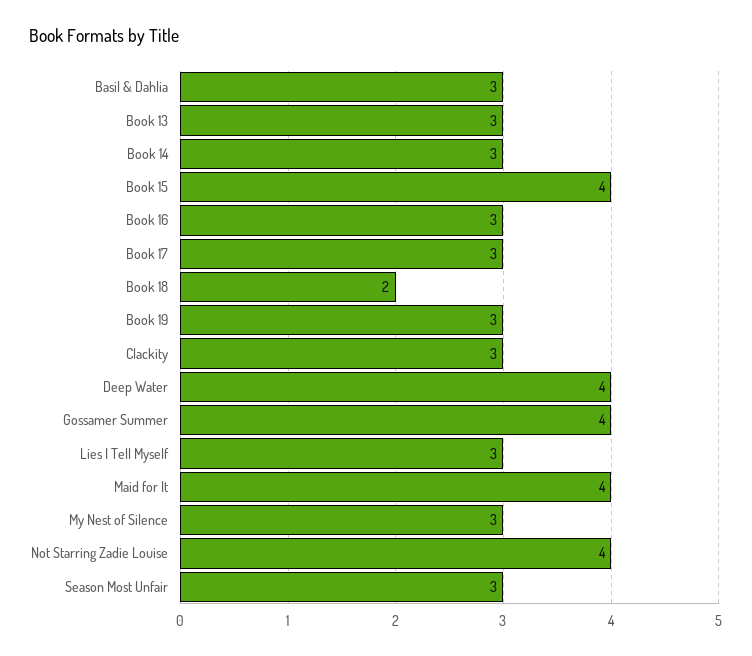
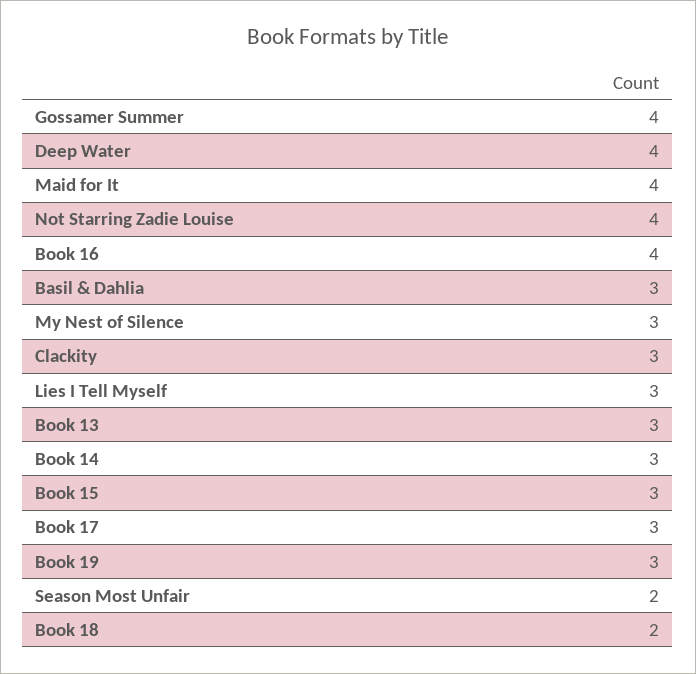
Book 15: 4 -> 3
Book 16: 3 -> 4
Season Most Unfair: 3 -> 2

